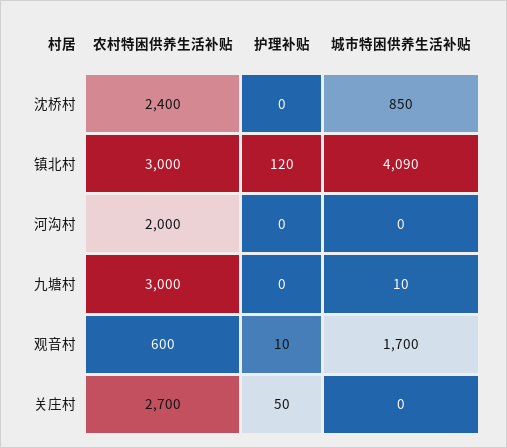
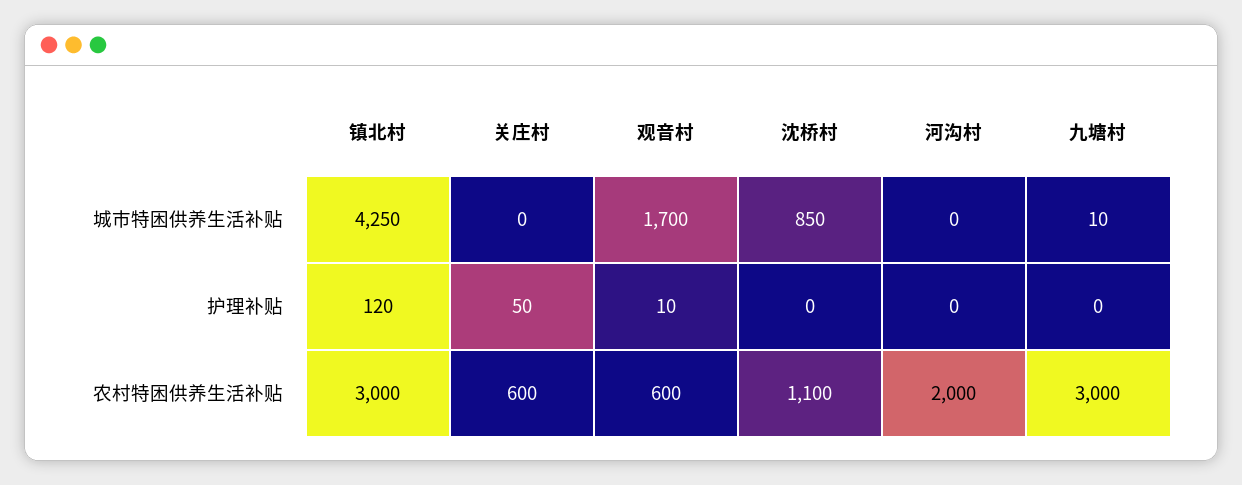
农村特困供养生活补贴, 沈桥村: 2400 -> 1100
城市特困供养生活补贴, 镇北村: 4090 -> 4250
农村特困供养生活补贴, 关庄村: 2700 -> 600

